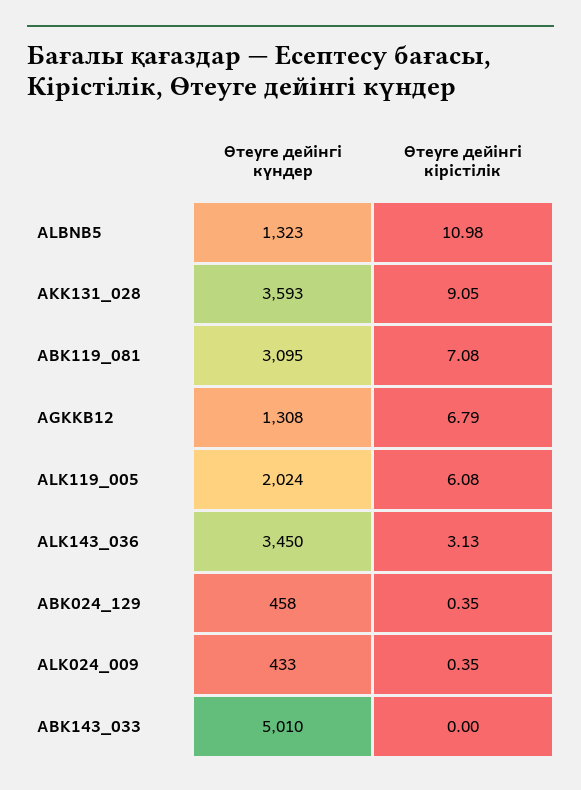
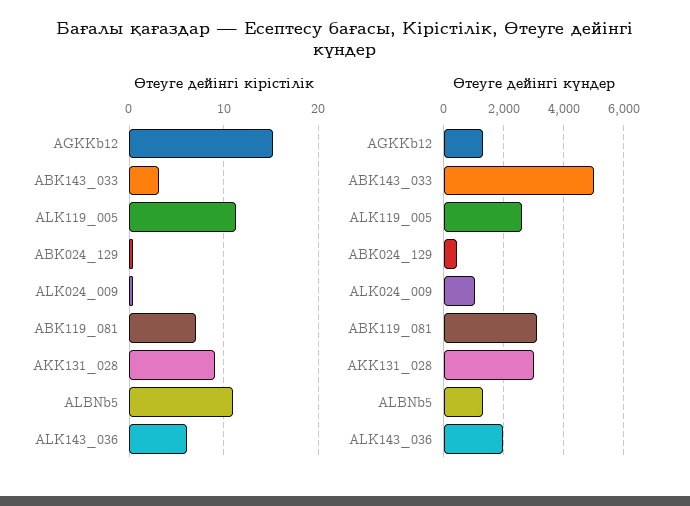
Өтеуге дейінгі күндер, AKK131_028: 3593 -> 3000
Өтеуге дейінгі кірістілік, AGKKB12: 6.79 -> 15
Өтеуге дейінгі күндер, ALK119_005: 2024 -> 2600
Өтеуге дейінгі кірістілік, ALK119_005: 6.08 -> 11
Өтеуге дейінгі күндер, ALK143_036: 3450 -> 2000
Өтеуге дейінгі кірістілік, ALK143_036: 3.13 -> 6
Өтеуге дейінгі күндер, ALK024_009: 433 -> 1000
Өтеуге дейінгі кірістілік, ABK143_033: 0 -> 3

